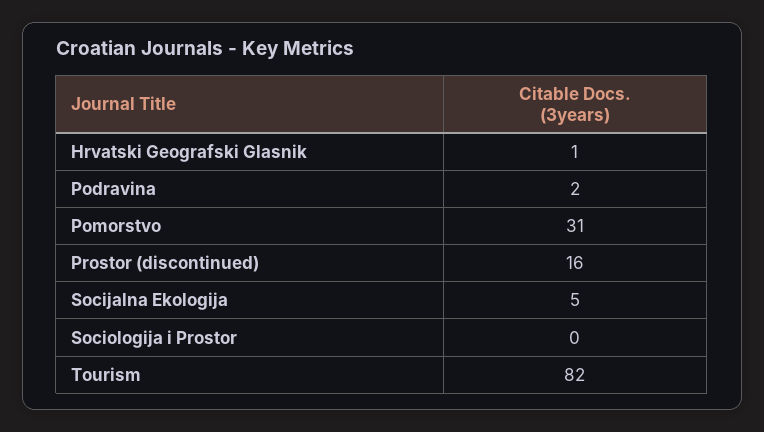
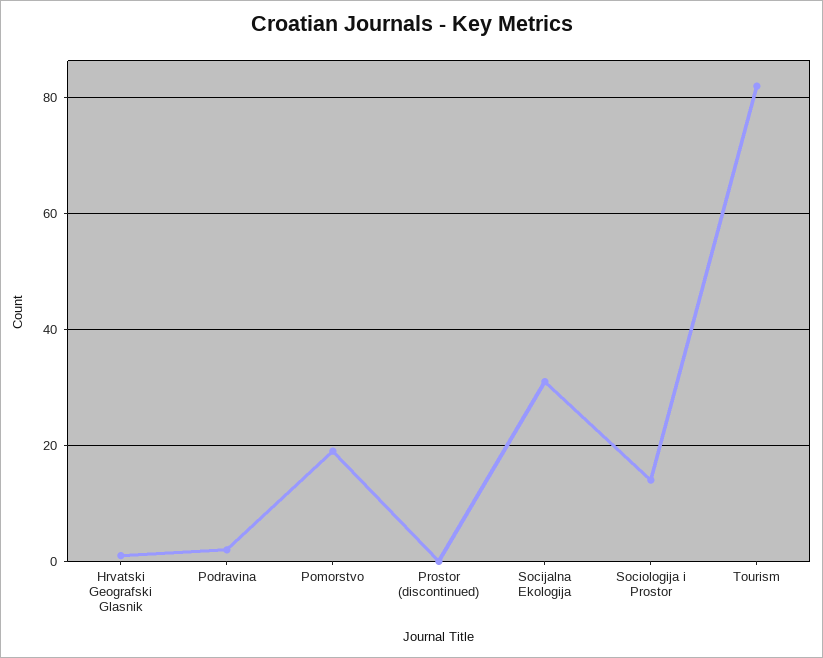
Pomorstvo: 31 -> 20
Prostor (discontinued): 16 -> 0
Socijalna Ekologija: 5 -> 30
Sociologija i Prostor: 0 -> 15

